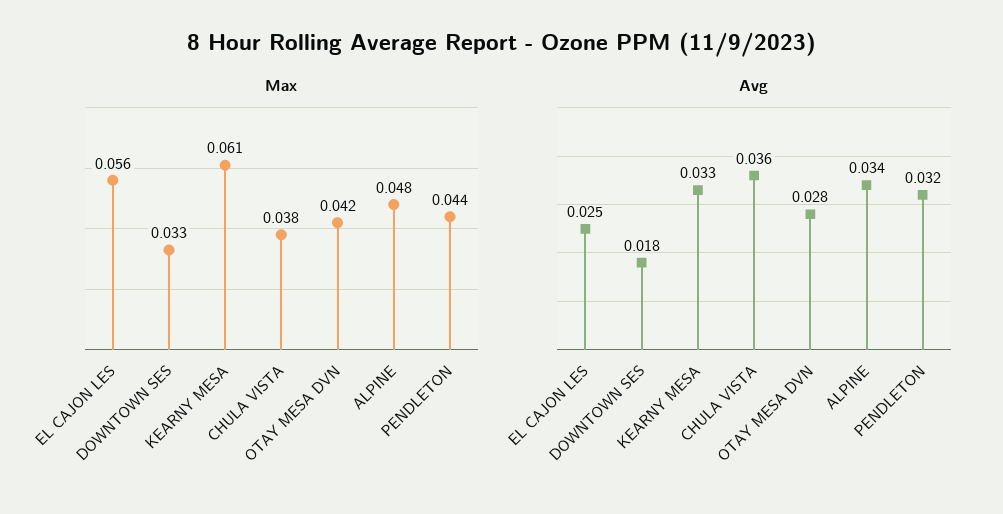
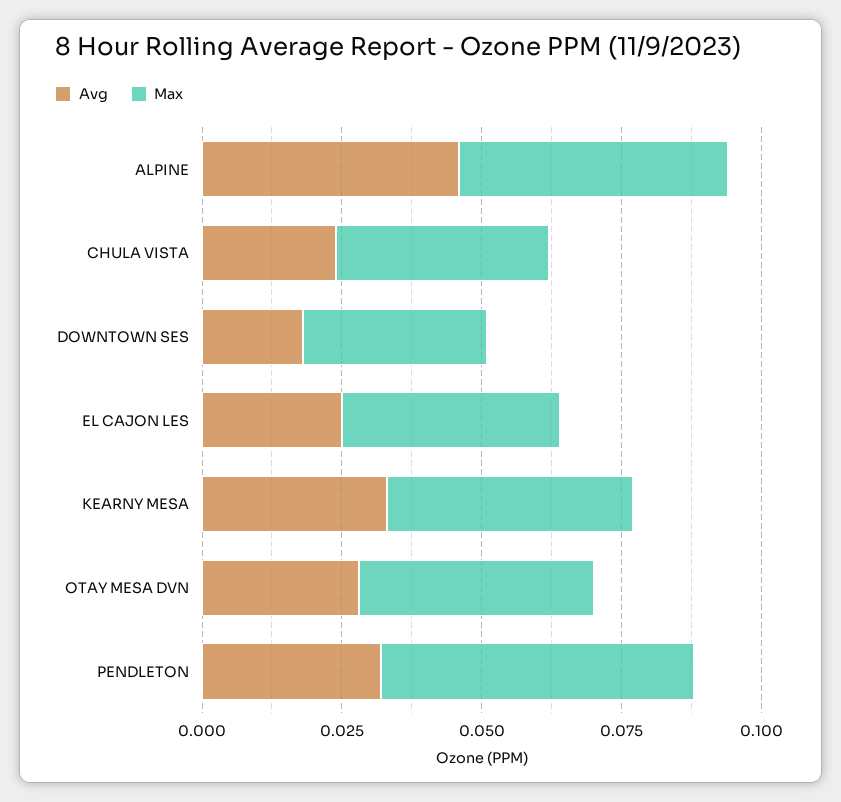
Max, EL CAJON LES: 0.056 -> 0.04
Max, KEARNY MESA: 0.061 -> 0.045
Max, PENDLETON: 0.044 -> 0.055
Avg, CHULA VISTA: 0.036 -> 0.025
Avg, ALPINE: 0.034 -> 0.045

